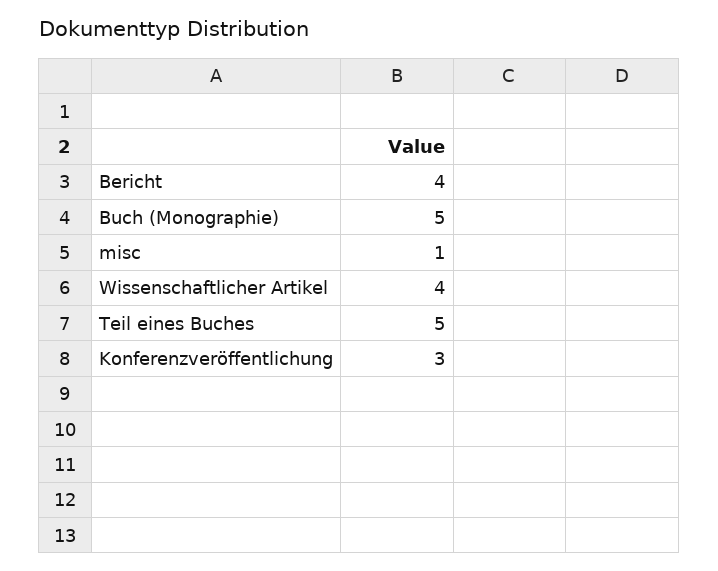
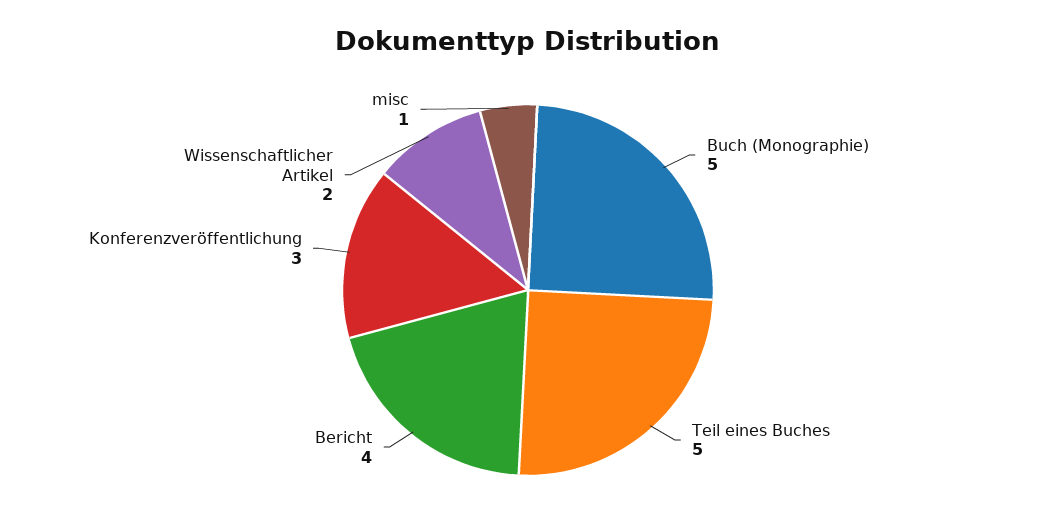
Wissenschaftlicher Artikel: 4 -> 2

